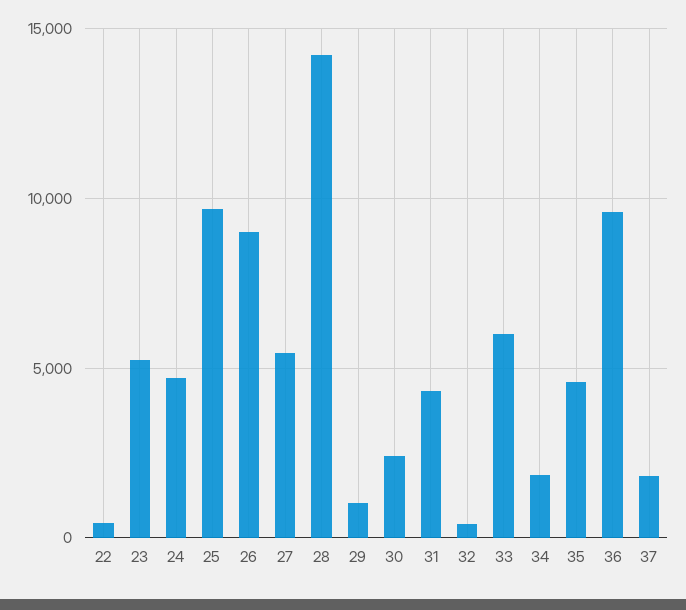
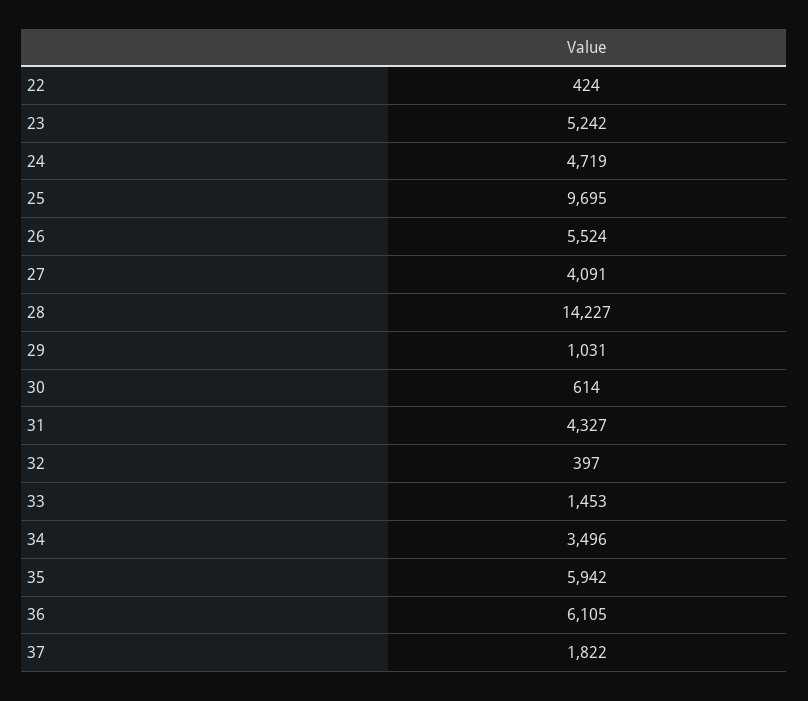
26: 9000 -> 5524
27: 5500 -> 4091
30: 2500 -> 614
33: 6000 -> 1453
34: 2000 -> 3496
35: 4500 -> 5942
36: 9500 -> 6105

